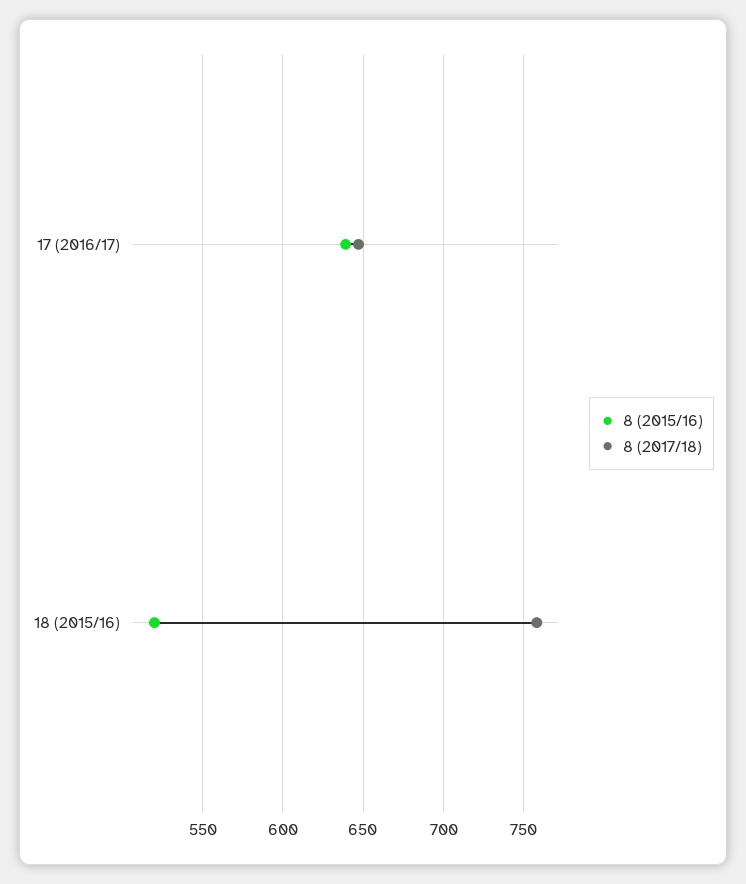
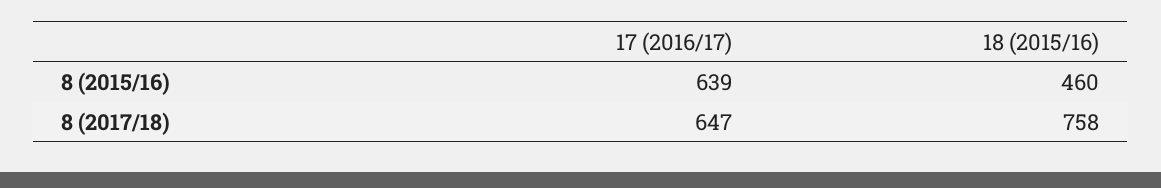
8 (2015/16), 18 (2015/16): 520 -> 460

